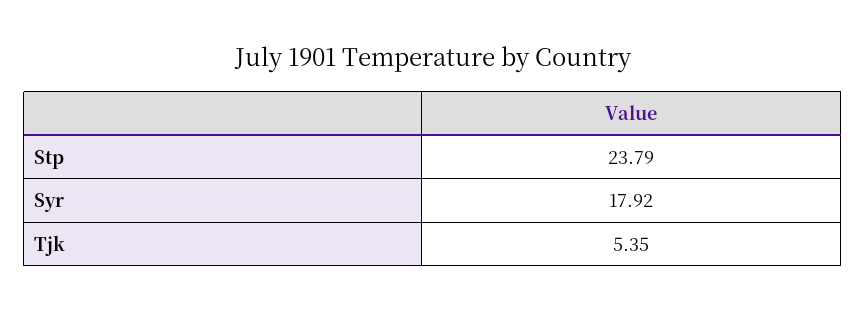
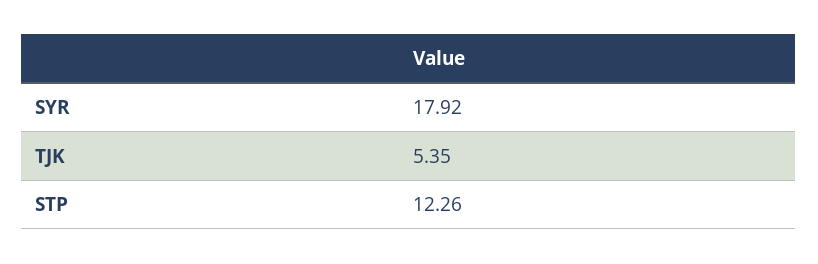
Stp: 23.79 -> 12.26

